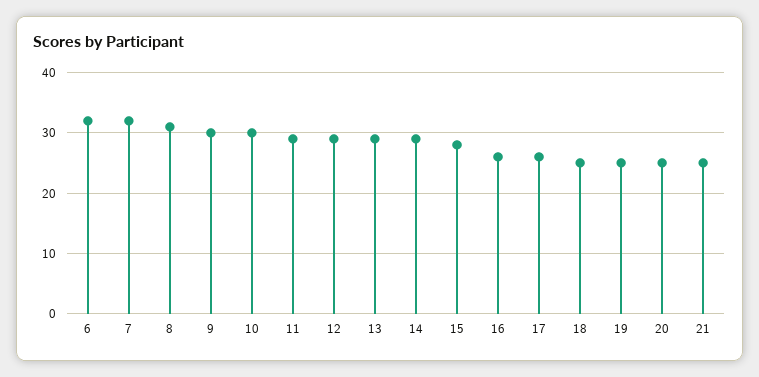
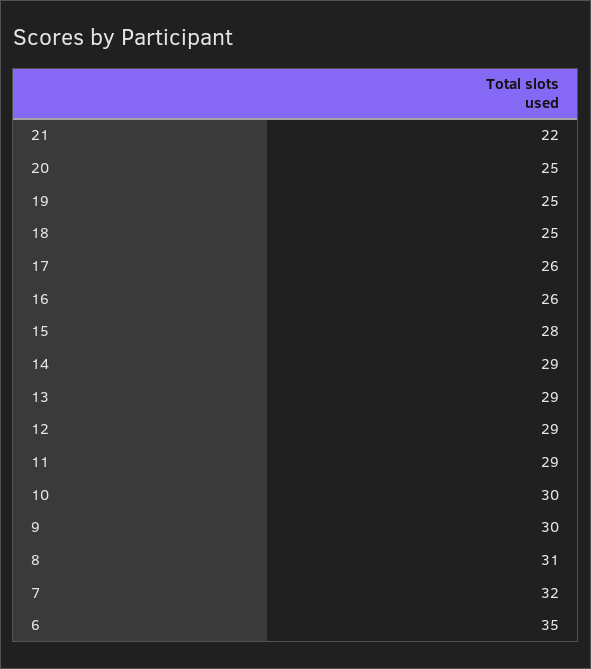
6: 32 -> 35
21: 25 -> 22

